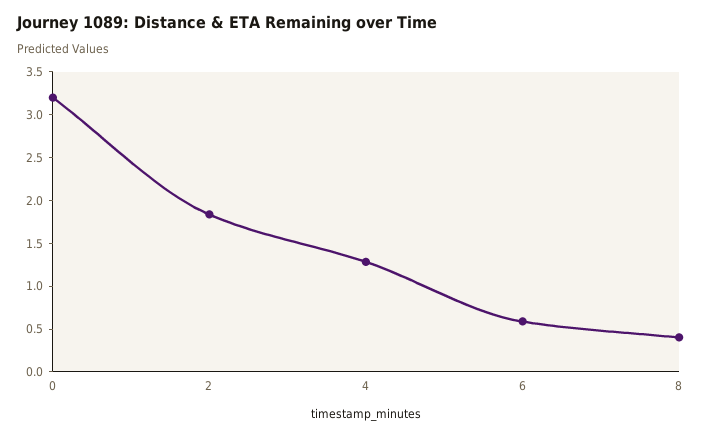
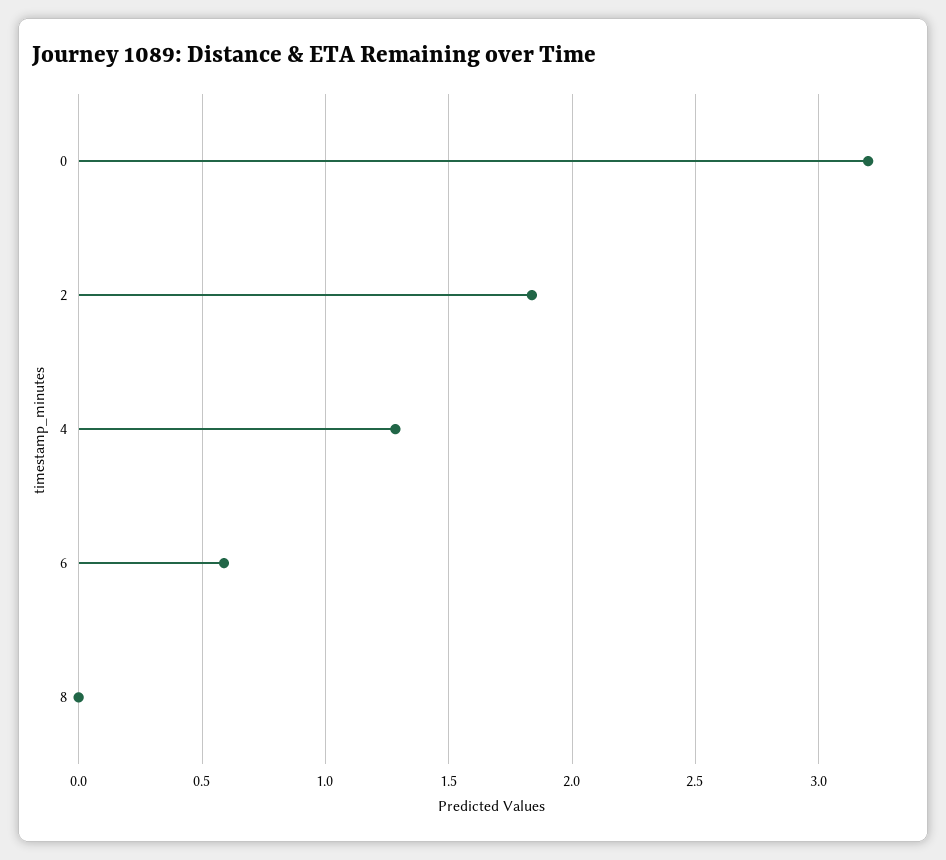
8: 0.4 -> 0

